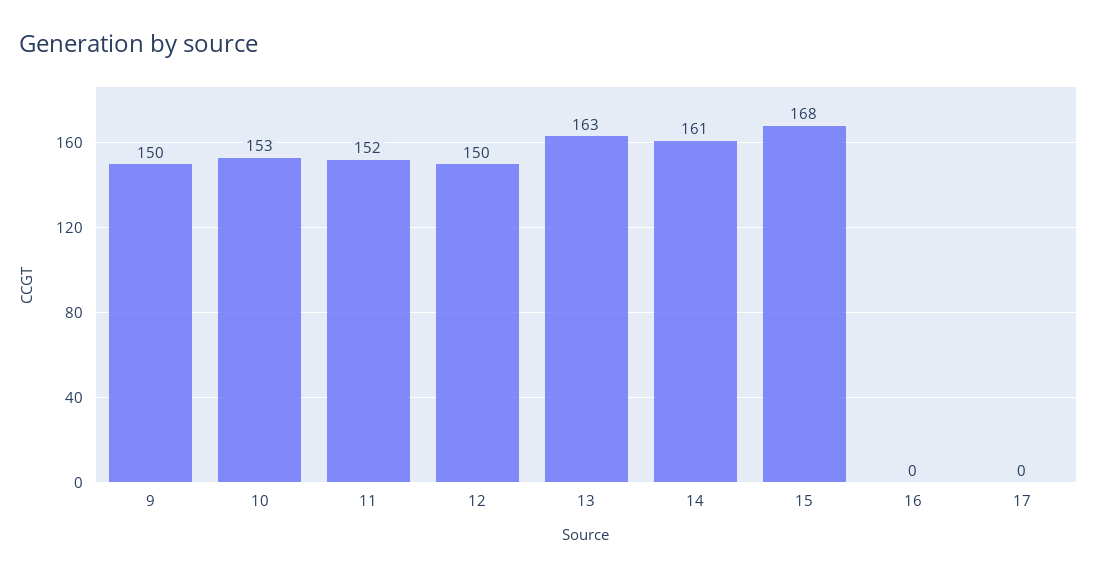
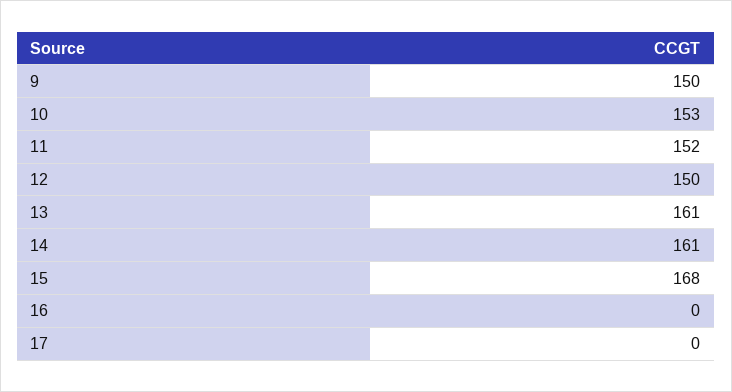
13: 163 -> 161

